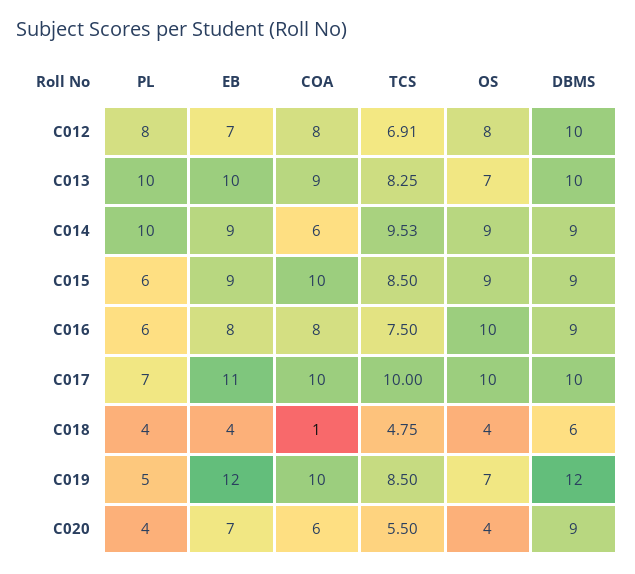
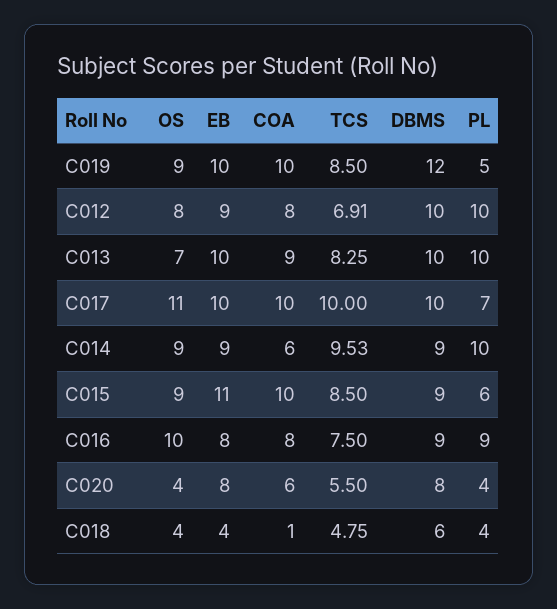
PL, C012: 8 -> 10
EB, C012: 7 -> 9
EB, C015: 9 -> 11
PL, C016: 6 -> 9
EB, C017: 11 -> 10
OS, C017: 10 -> 11
EB, C019: 12 -> 10
OS, C019: 7 -> 9
EB, C020: 7 -> 8
DBMS, C020: 9 -> 8

